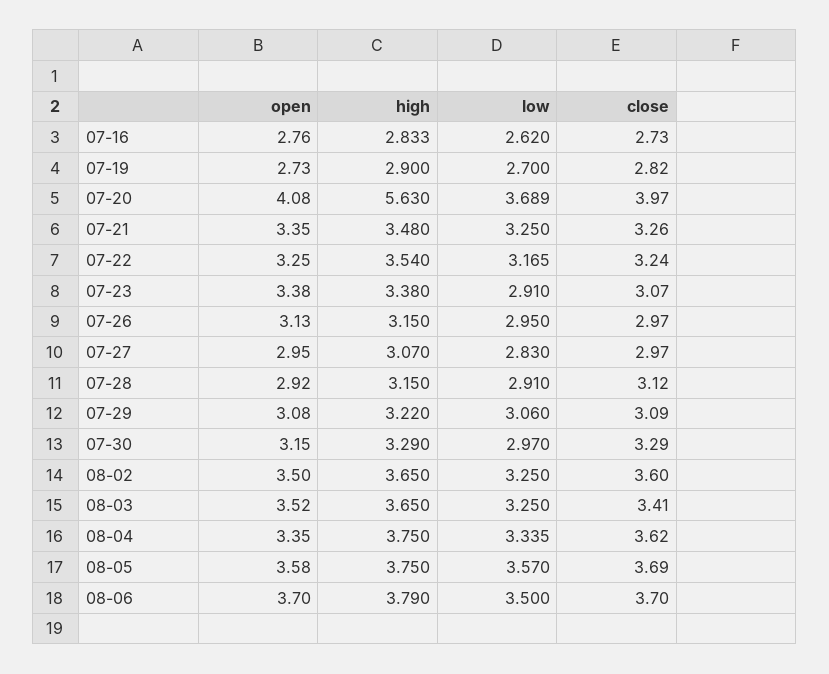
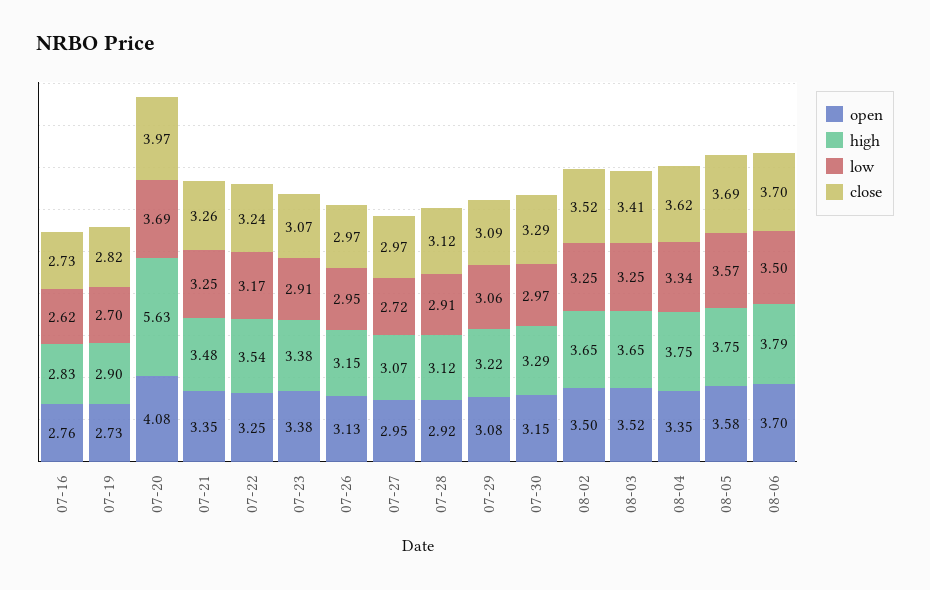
low, 07-27: 2.83 -> 2.72
high, 07-28: 3.15 -> 3.12
close, 08-02: 3.6 -> 3.52

